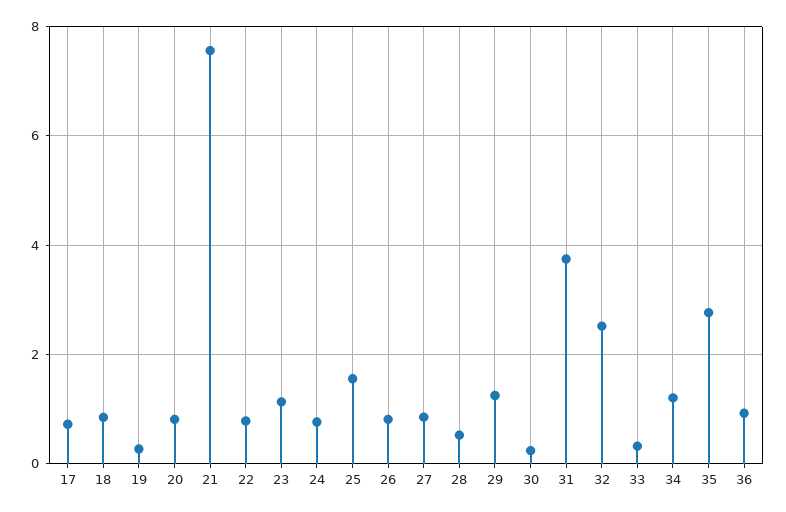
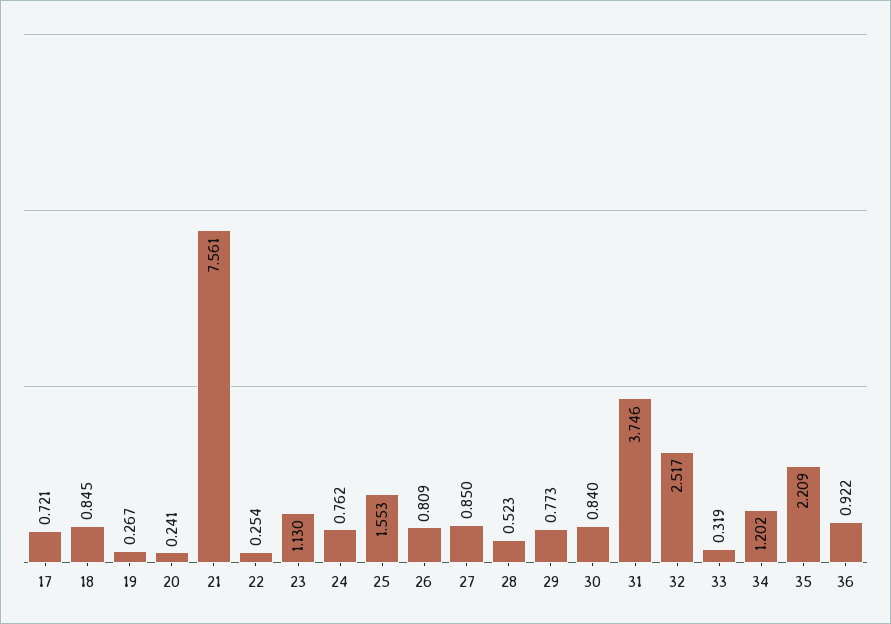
20: 0.8 -> 0.241
22: 0.8 -> 0.254
29: 1.2 -> 0.773
30: 0.2 -> 0.84
35: 2.8 -> 2.209

